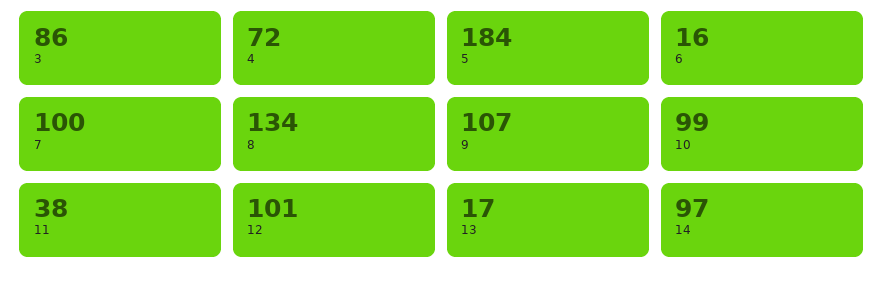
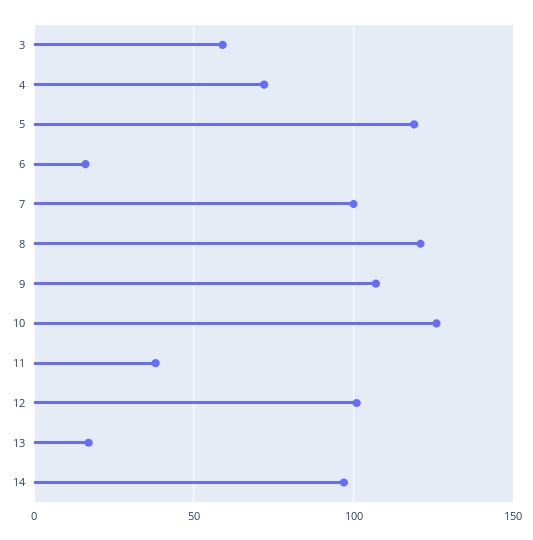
3: 86 -> 60
5: 184 -> 120
8: 134 -> 120
10: 99 -> 125

